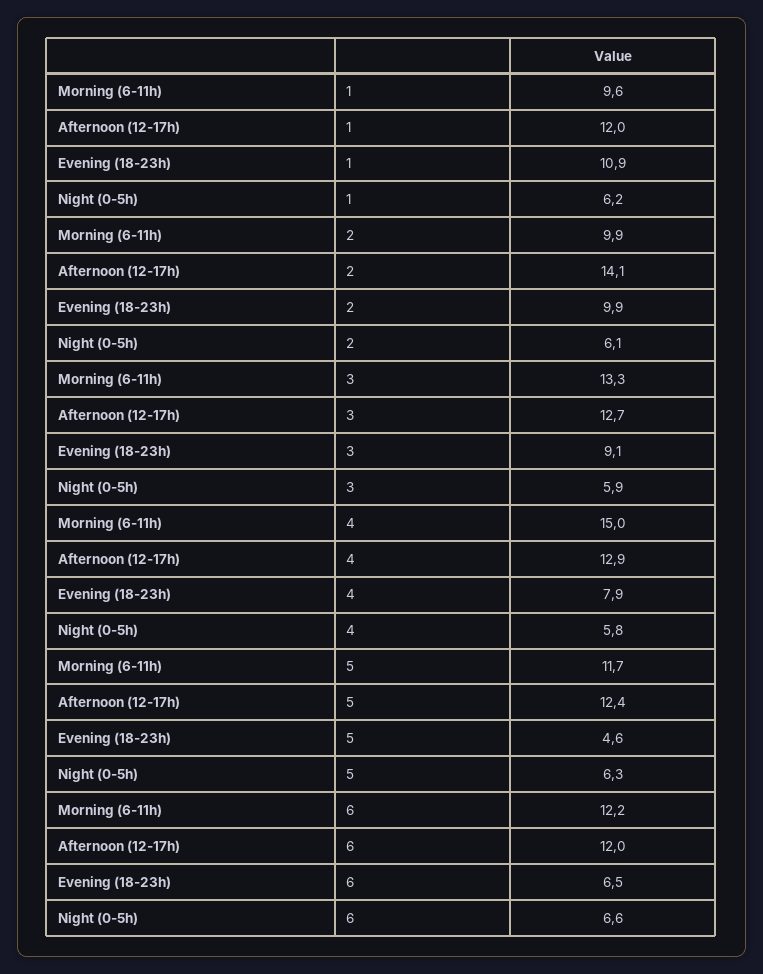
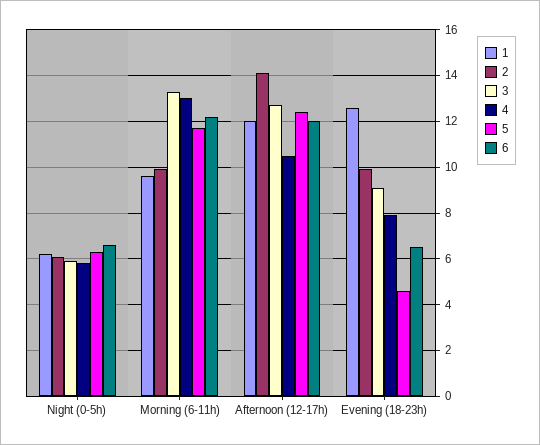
1, Evening (18-23h): 10.9 -> 12.5
4, Morning (6-11h): 15 -> 13
4, Afternoon (12-17h): 12.9 -> 10.5

